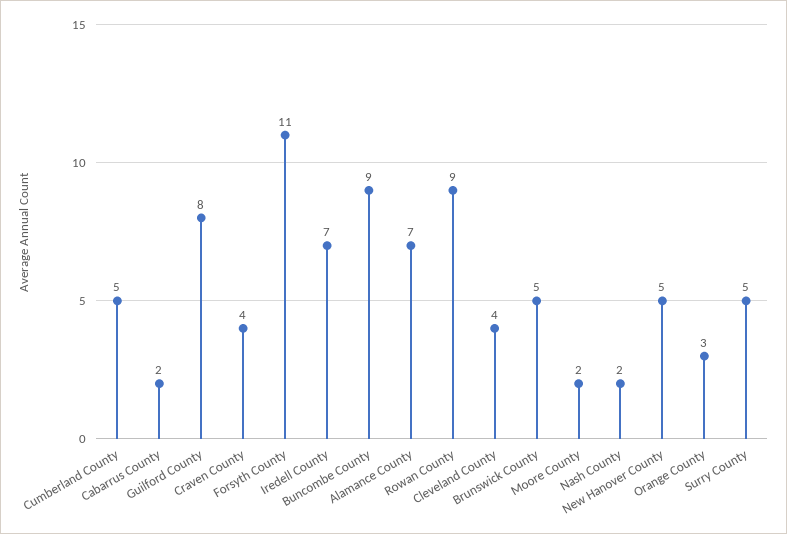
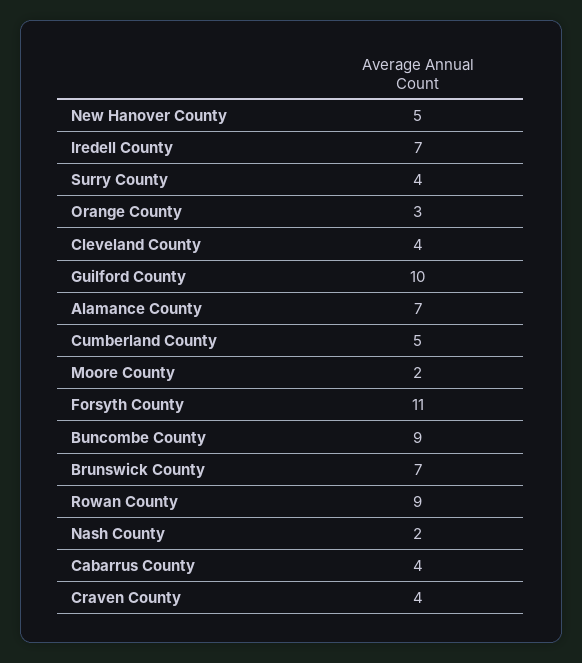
Cabarrus County: 2 -> 4
Guilford County: 8 -> 10
Brunswick County: 5 -> 7
Surry County: 5 -> 4

